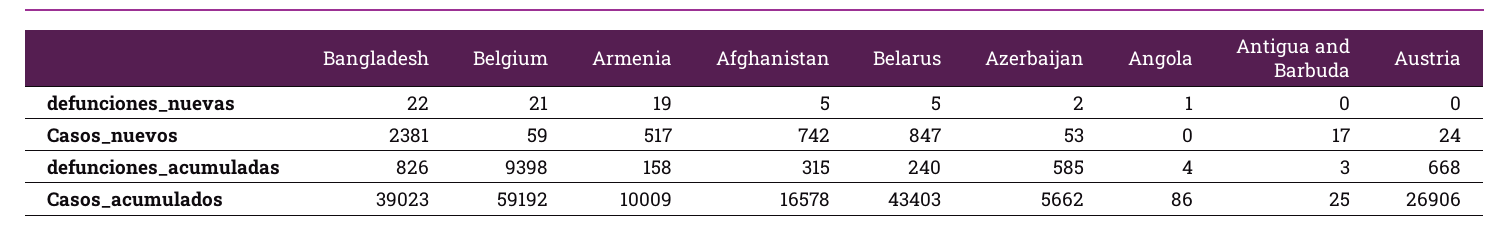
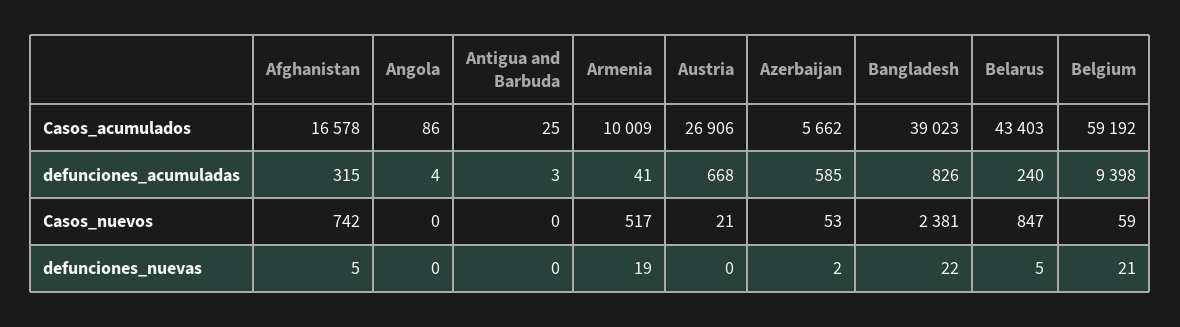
Angola, defunciones_nuevas: 1 -> 0
Antigua and Barbuda, Casos_nuevos: 17 -> 0
Austria, Casos_nuevos: 24 -> 21
Armenia, defunciones_acumuladas: 158 -> 41

